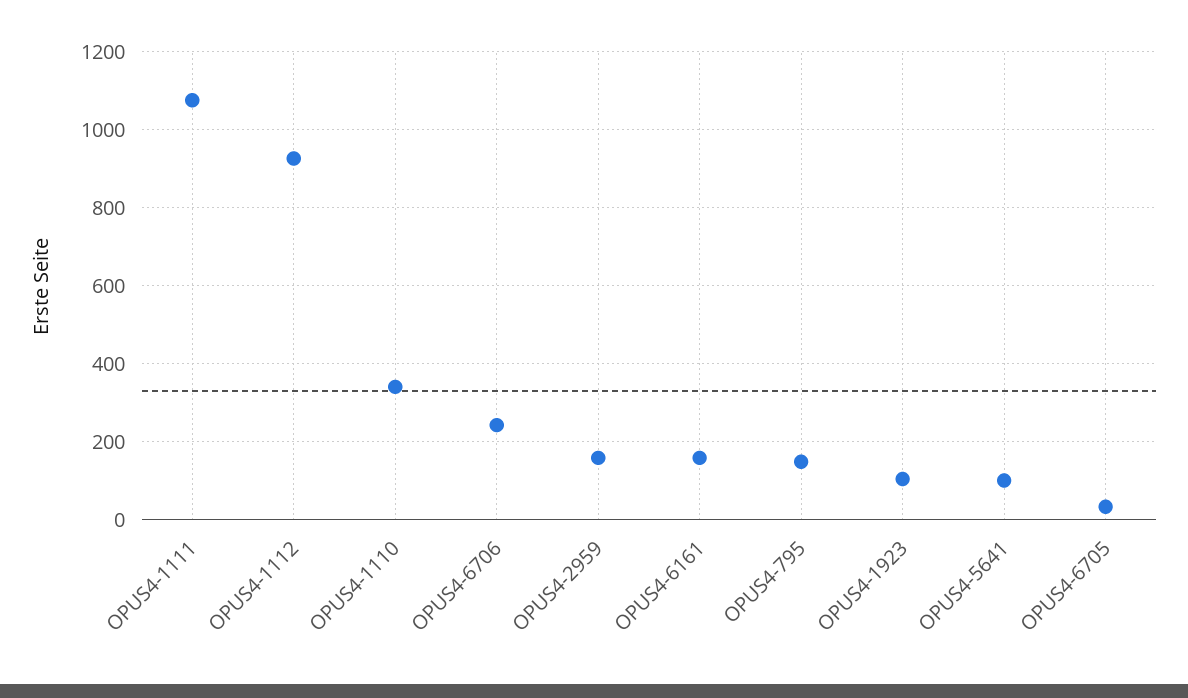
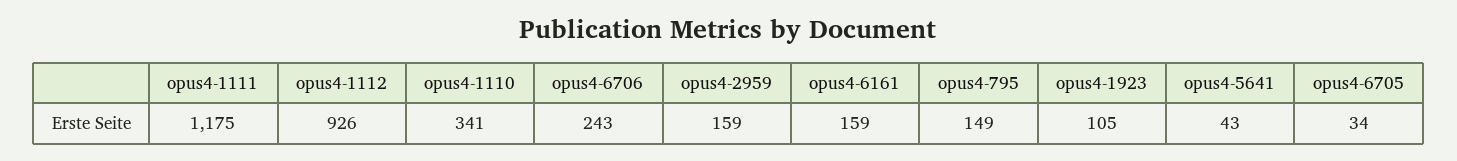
OPUS4-1111: 1080 -> 1175
OPUS4-5641: 100 -> 43

